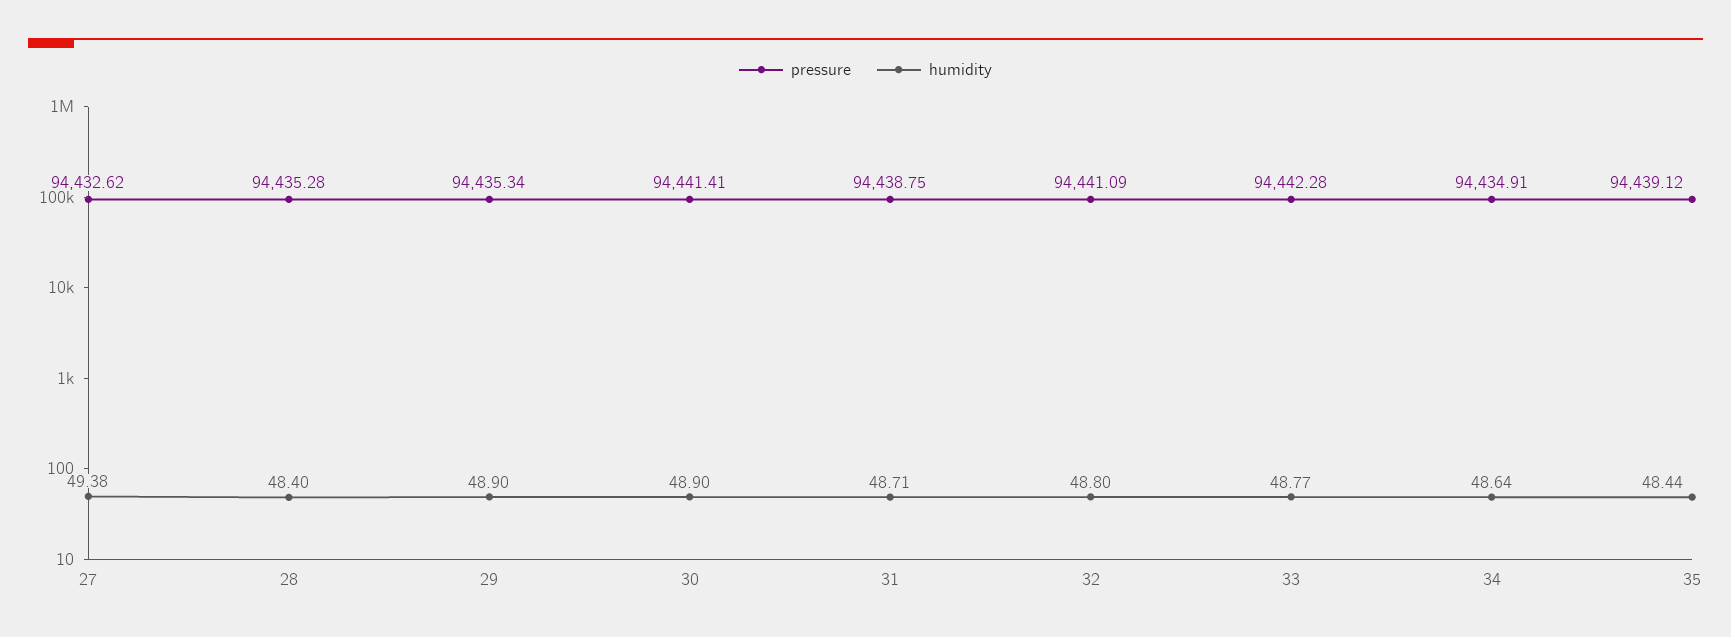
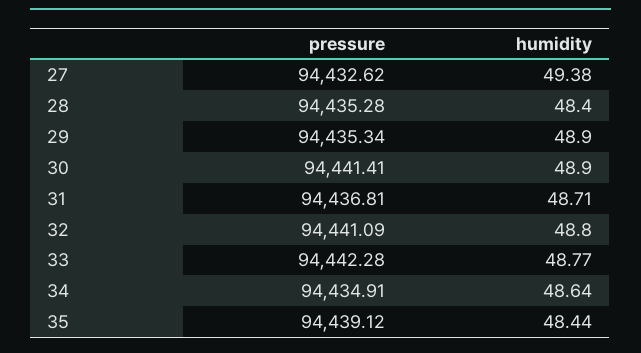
pressure, 31: 94438.75 -> 94436.81

